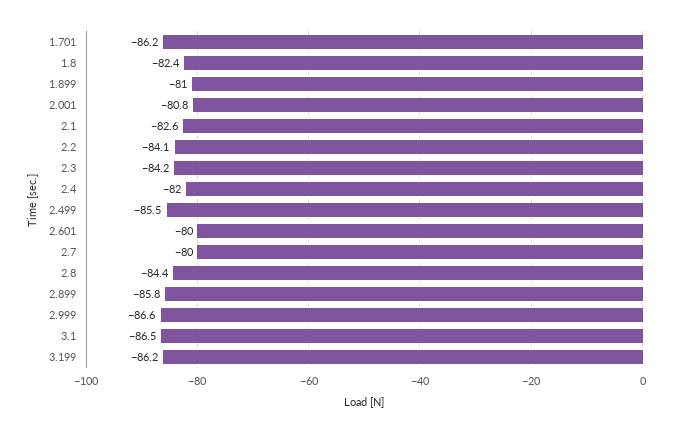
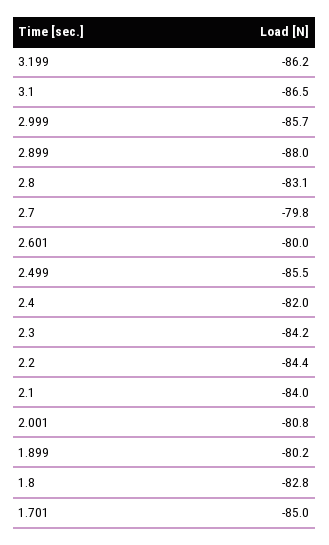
1.701: -86.2 -> -85
1.8: -82.4 -> -82.8
1.899: -81 -> -80.2
2.1: -82.6 -> -84
2.2: -84.1 -> -84.4
2.7: -80 -> -79.8
2.8: -84.4 -> -83.1
2.899: -85.8 -> -88
2.999: -86.6 -> -85.7

